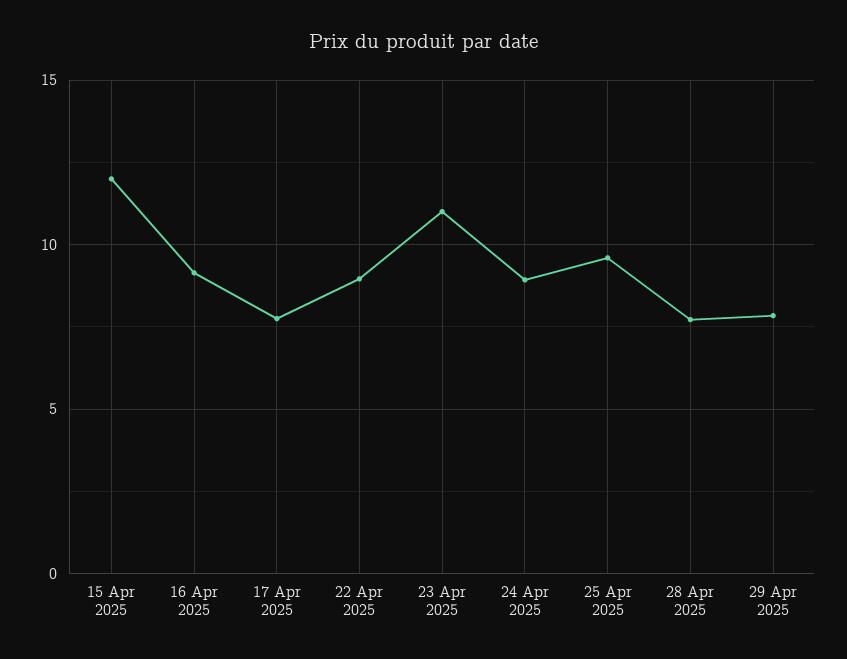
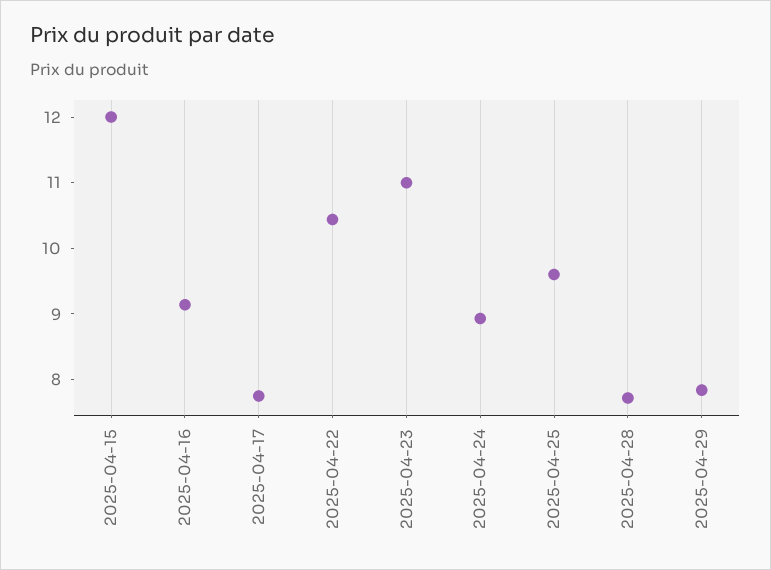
22 Apr 2025: 9 -> 10.4

